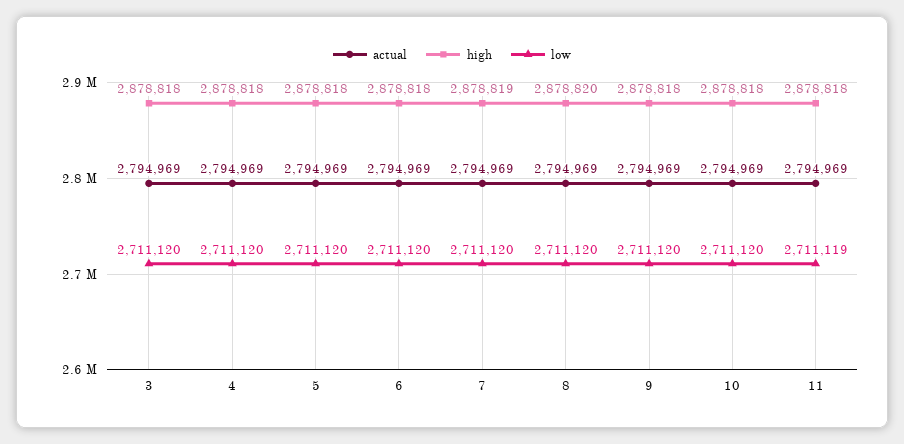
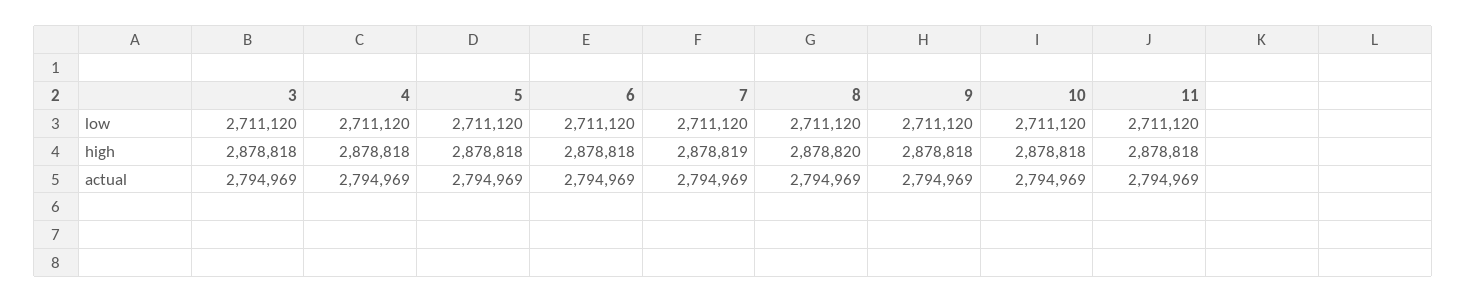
low, 11: 2711119 -> 2711120

